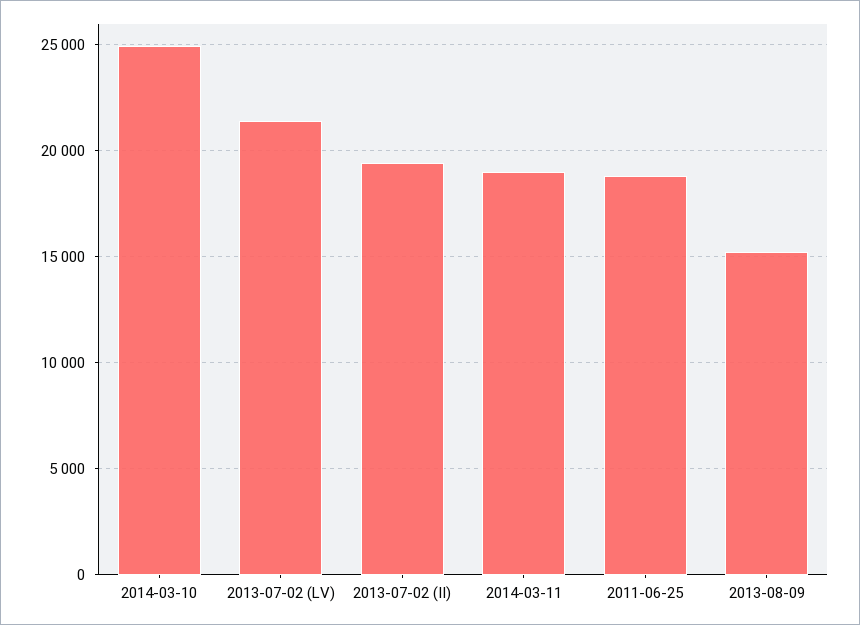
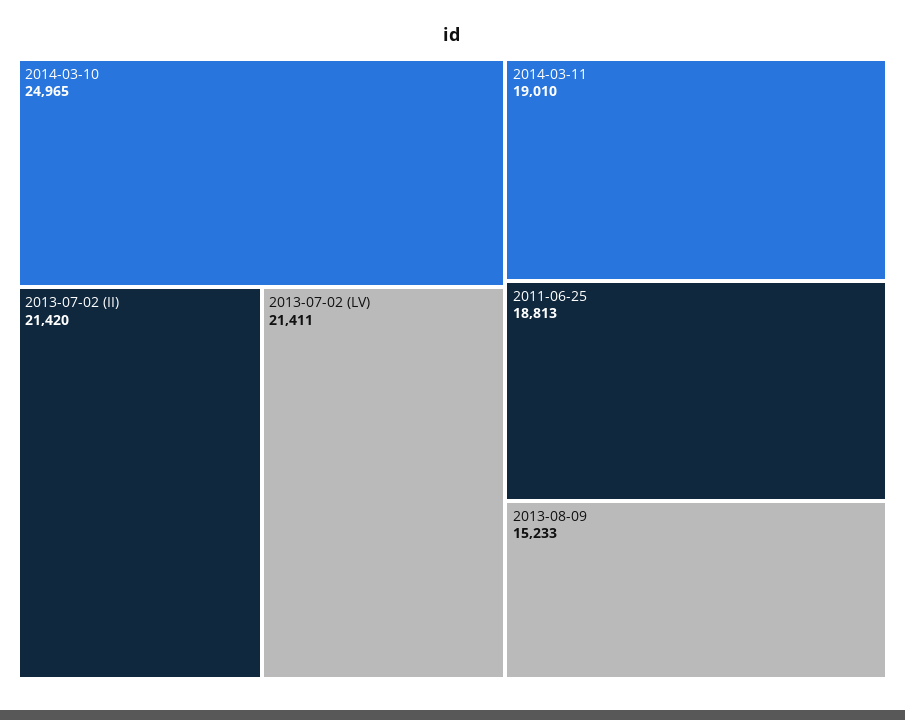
2013-07-02 (II): 19500 -> 21420

